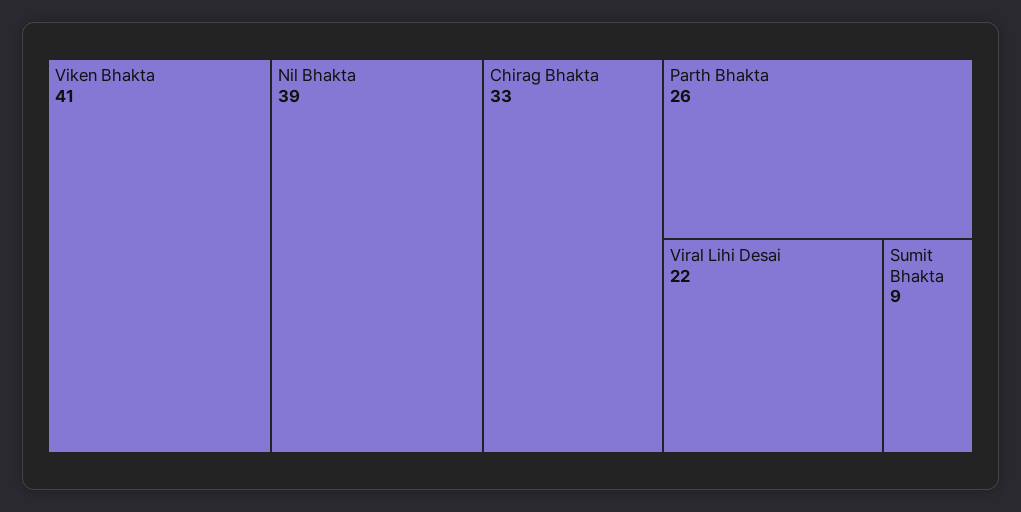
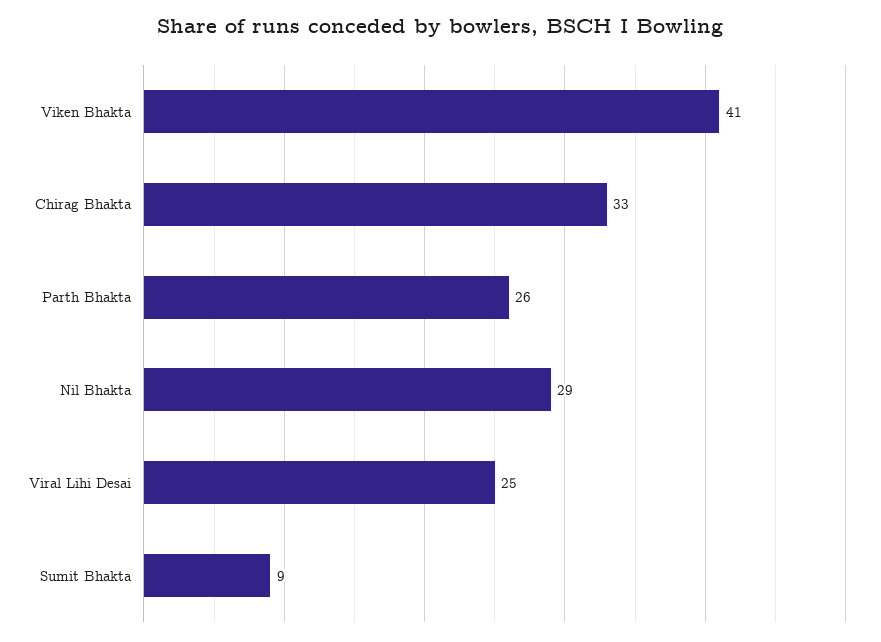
Nil Bhakta: 39 -> 29
Viral Lihi Desai: 22 -> 25

